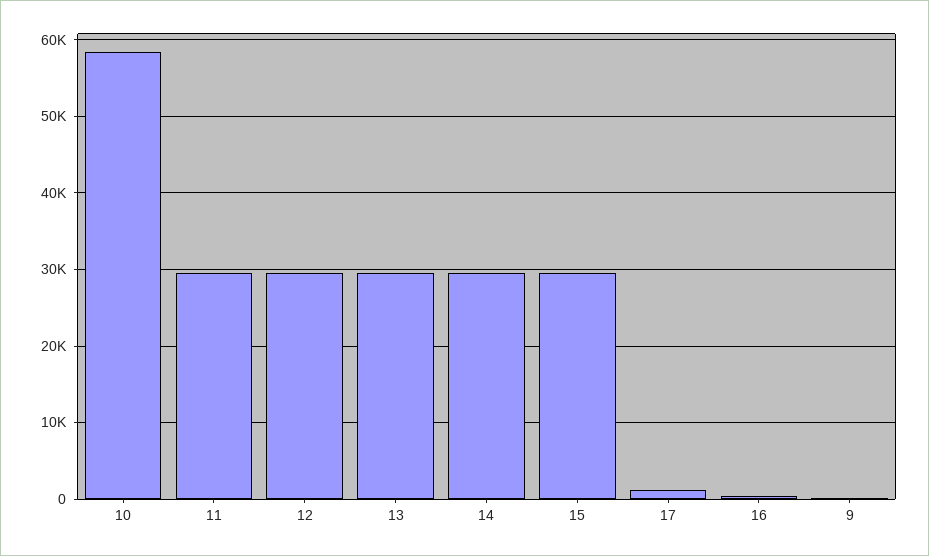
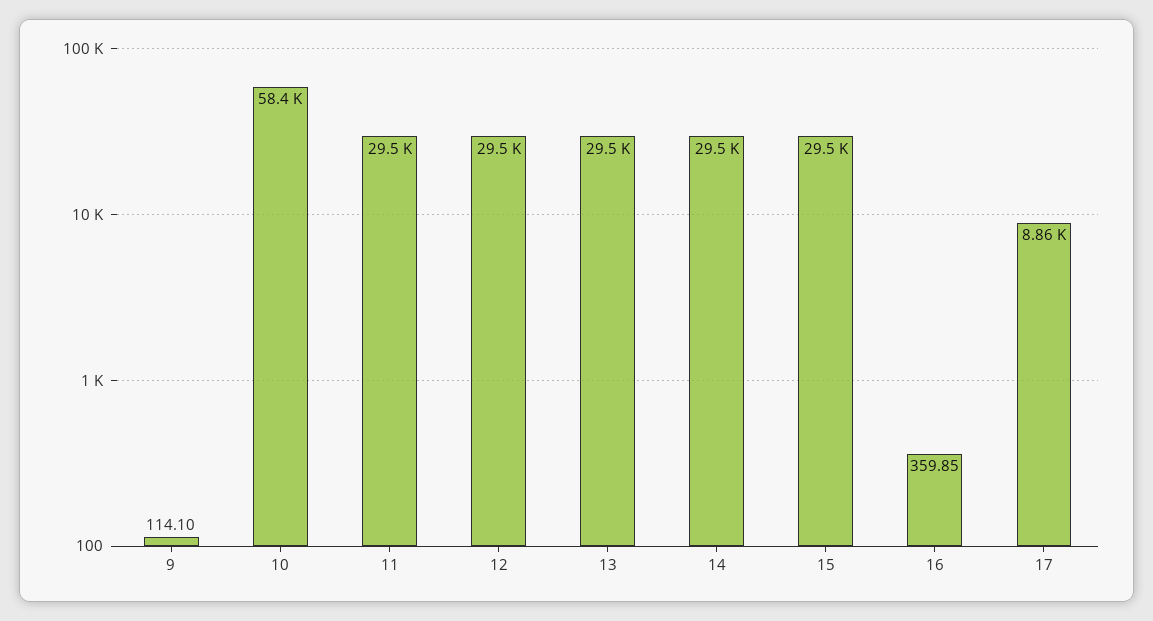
17: 1000 -> 8860

